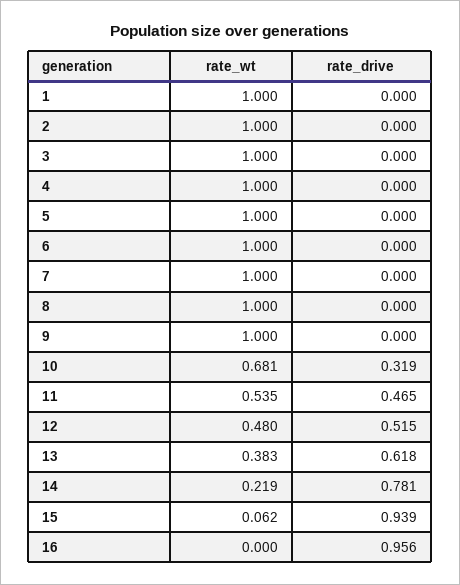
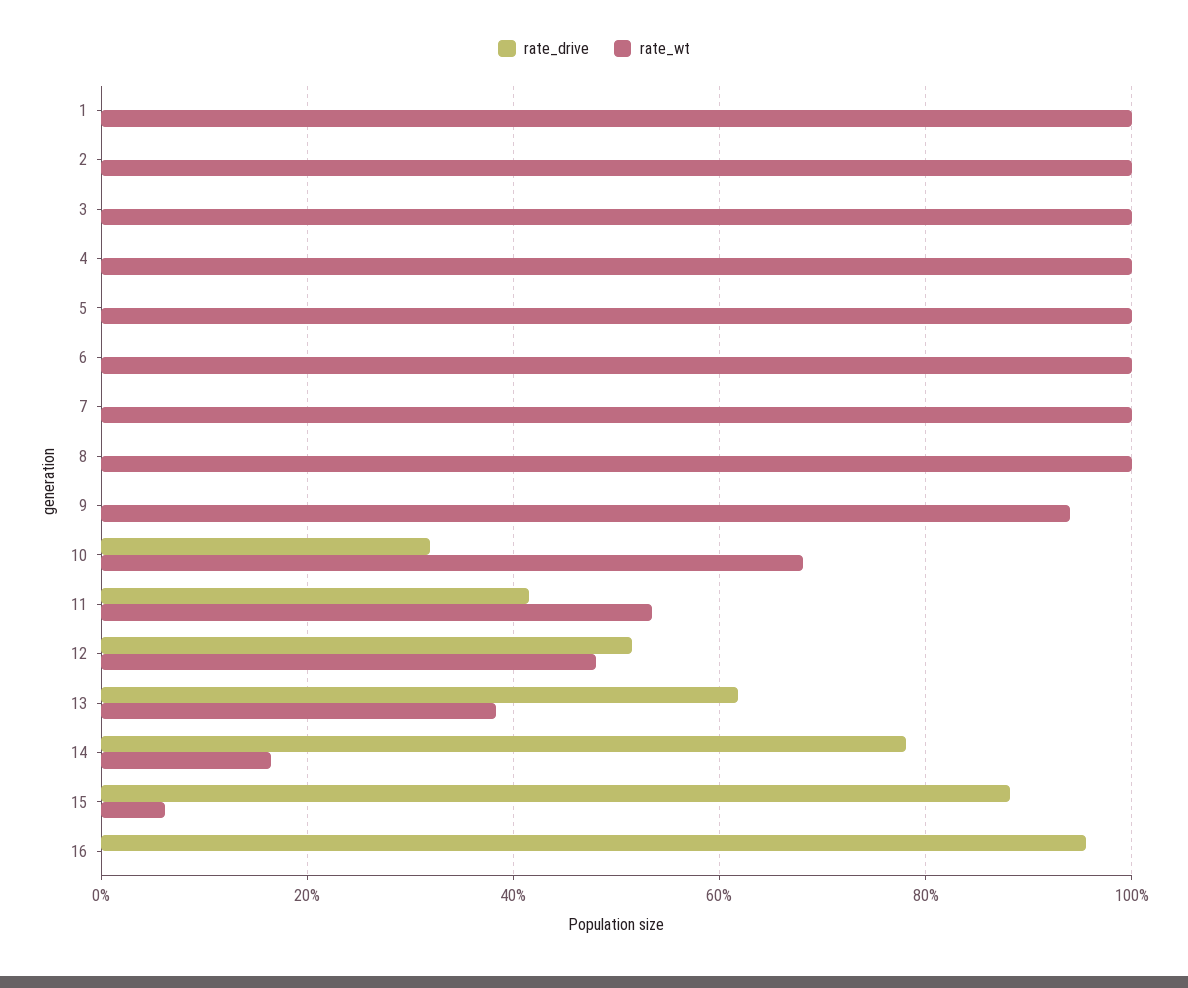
rate_wt, 9: 1 -> 0.94
rate_drive, 11: 0.465 -> 0.42
rate_wt, 14: 0.219 -> 0.16
rate_drive, 15: 0.939 -> 0.88

